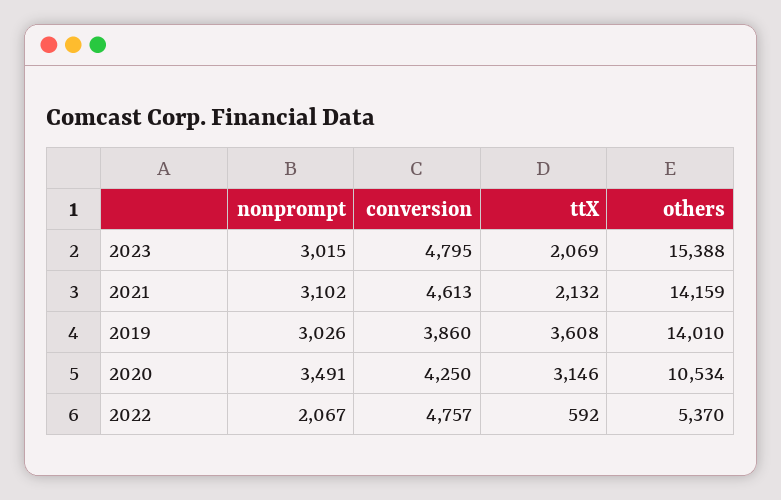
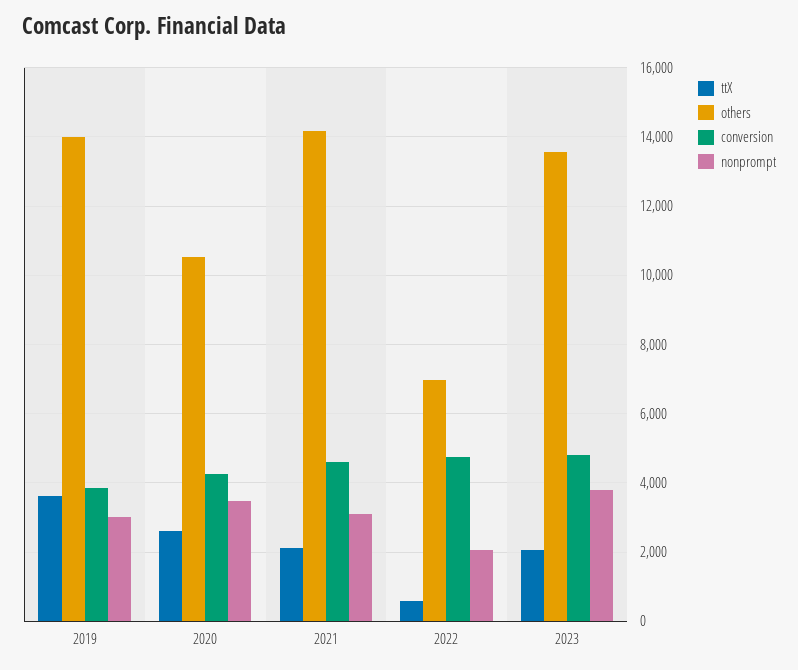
nonprompt, 2023: 3015 -> 3800
others, 2023: 15388 -> 13600
ttX, 2020: 3146 -> 2600
others, 2022: 5370 -> 7000

